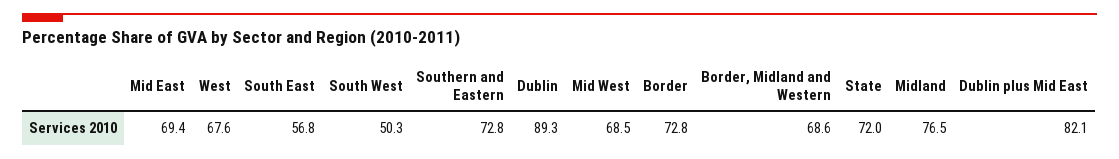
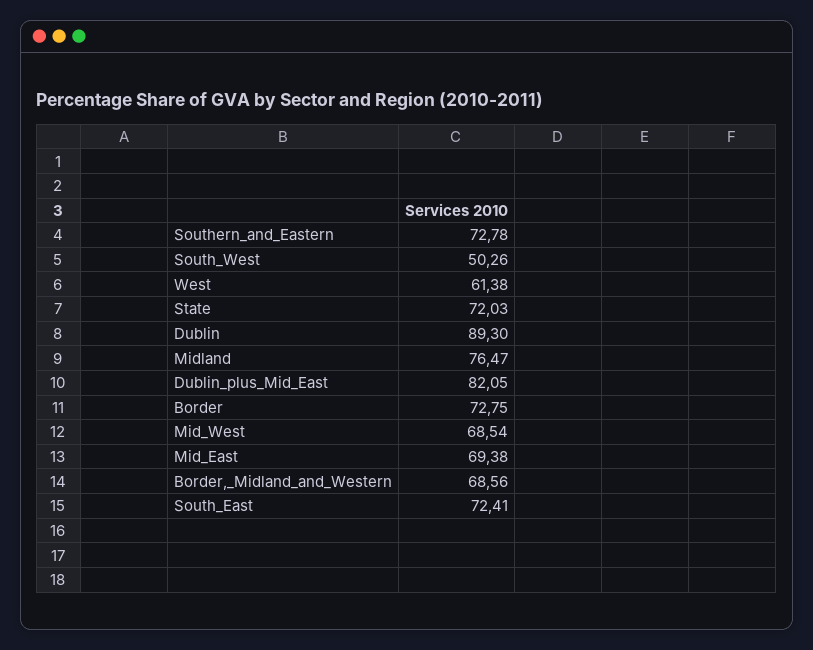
West: 67.6 -> 61.38
South East: 56.8 -> 72.41

